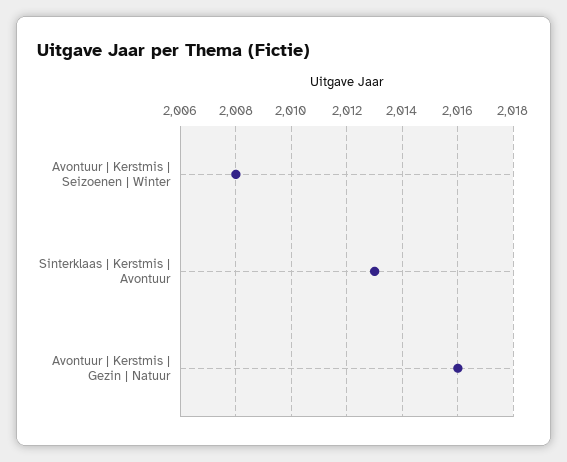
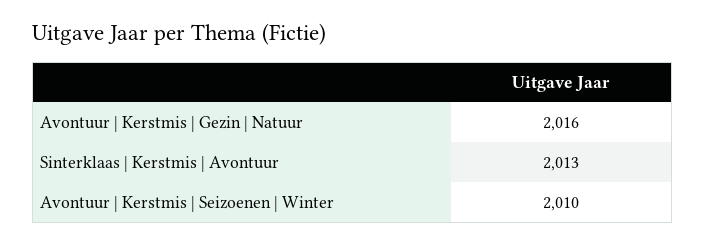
Avontuur | Kerstmis | Seizoenen | Winter: 2008 -> 2010

